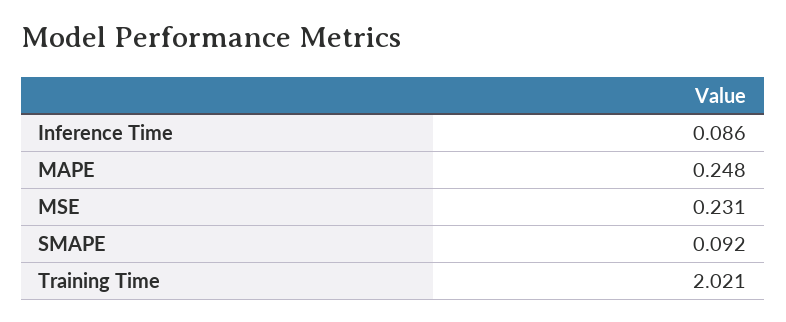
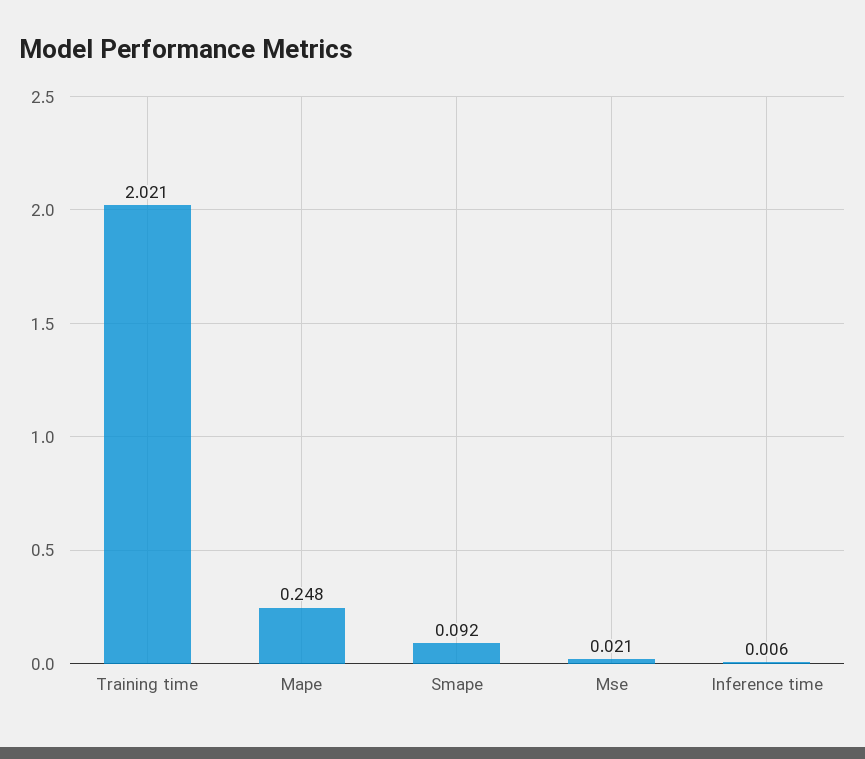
Inference Time: 0.086 -> 0.006
MSE: 0.231 -> 0.021

